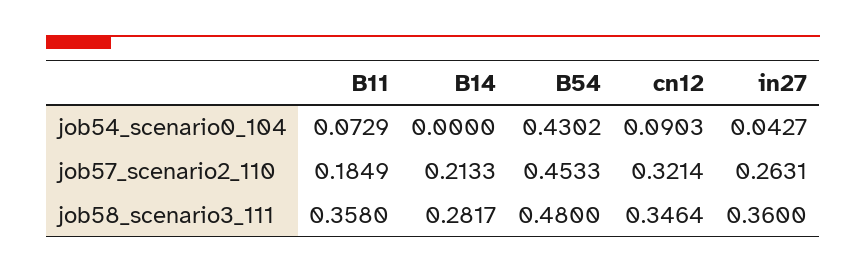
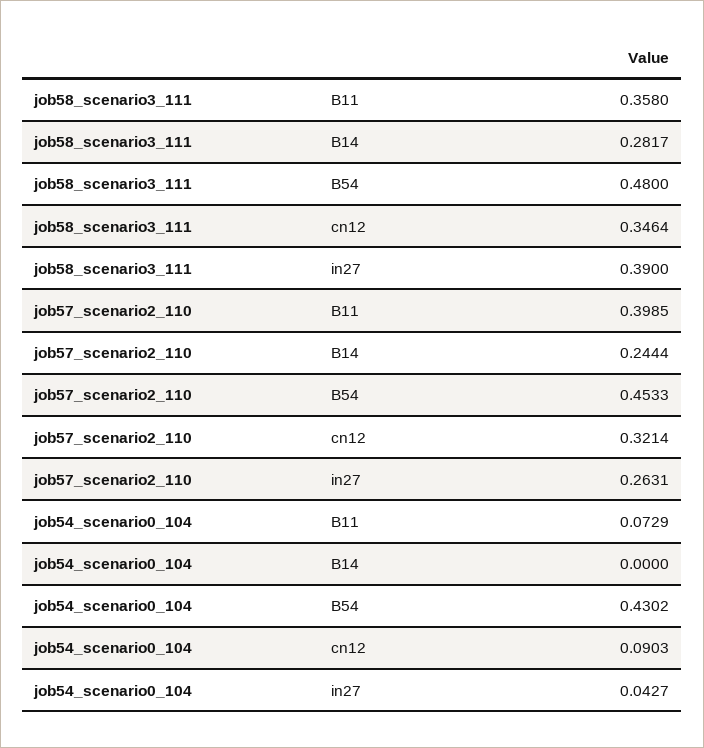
B11, job57_scenario2_110: 0.1849 -> 0.3985
B14, job57_scenario2_110: 0.2133 -> 0.2444
in27, job58_scenario3_111: 0.36 -> 0.39

